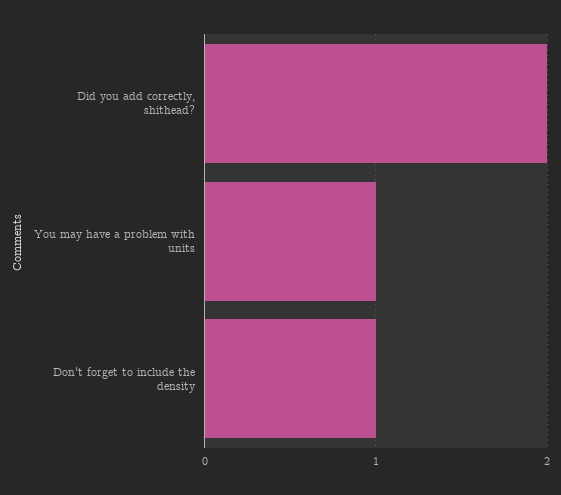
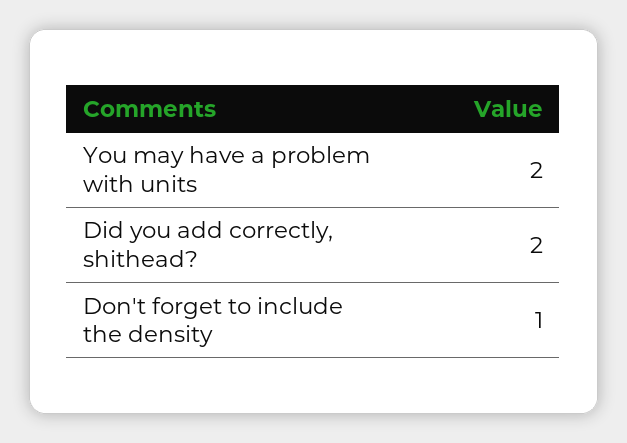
You may have a problem with units: 1 -> 2

